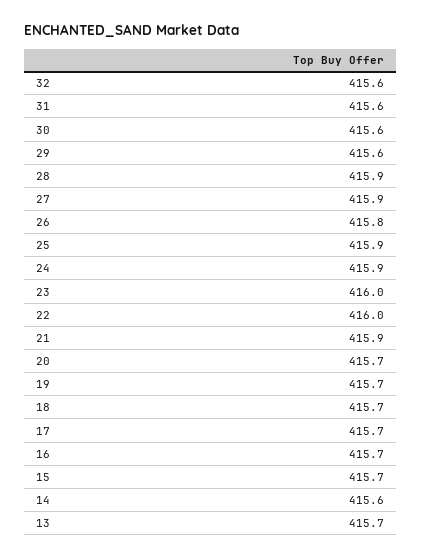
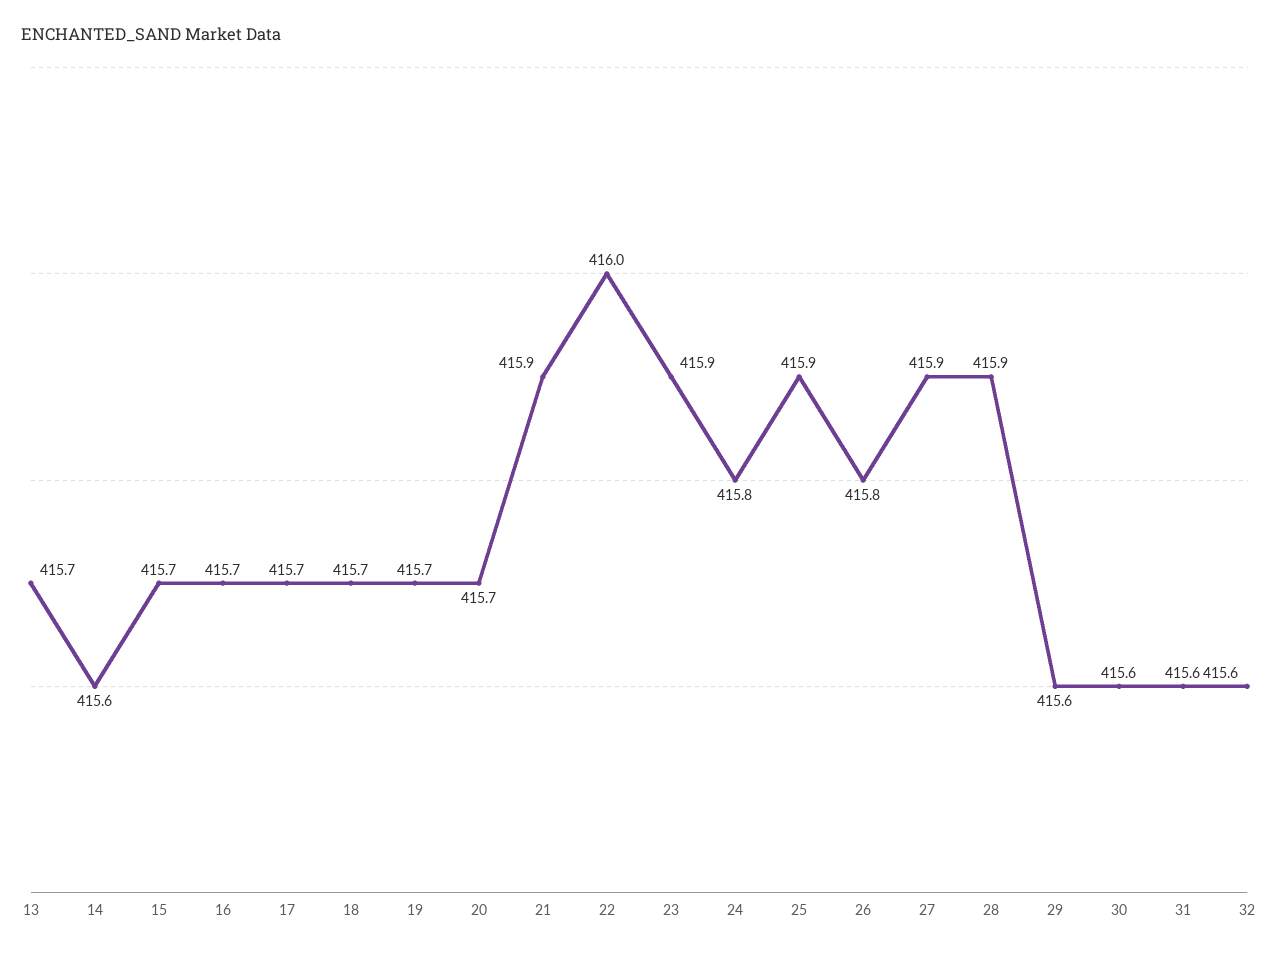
24: 415.9 -> 415.8
23: 416 -> 415.9

